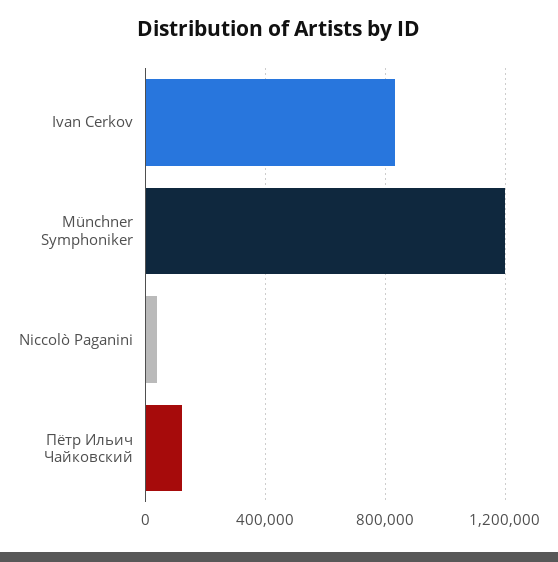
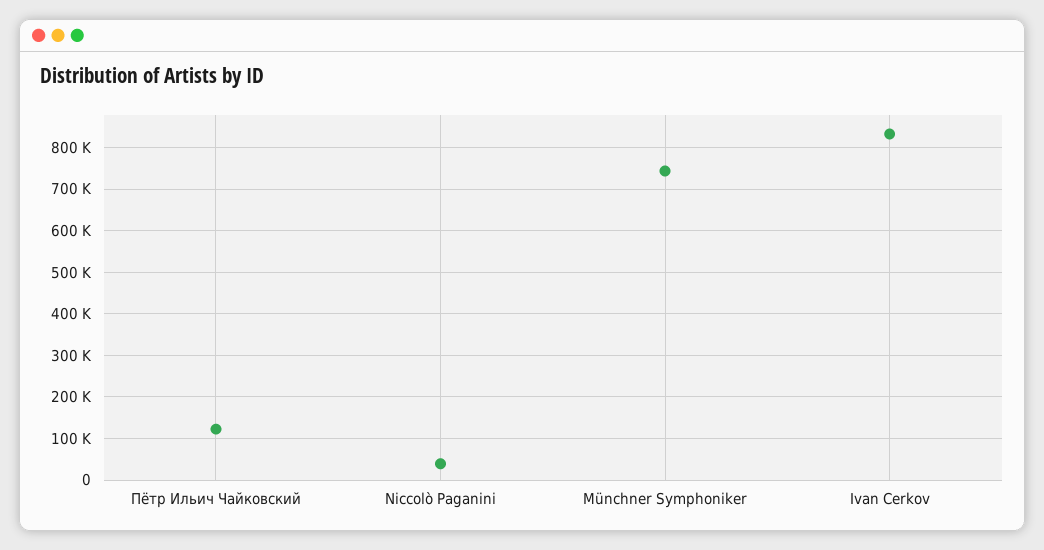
Münchner Symphoniker: 1200000 -> 740000

